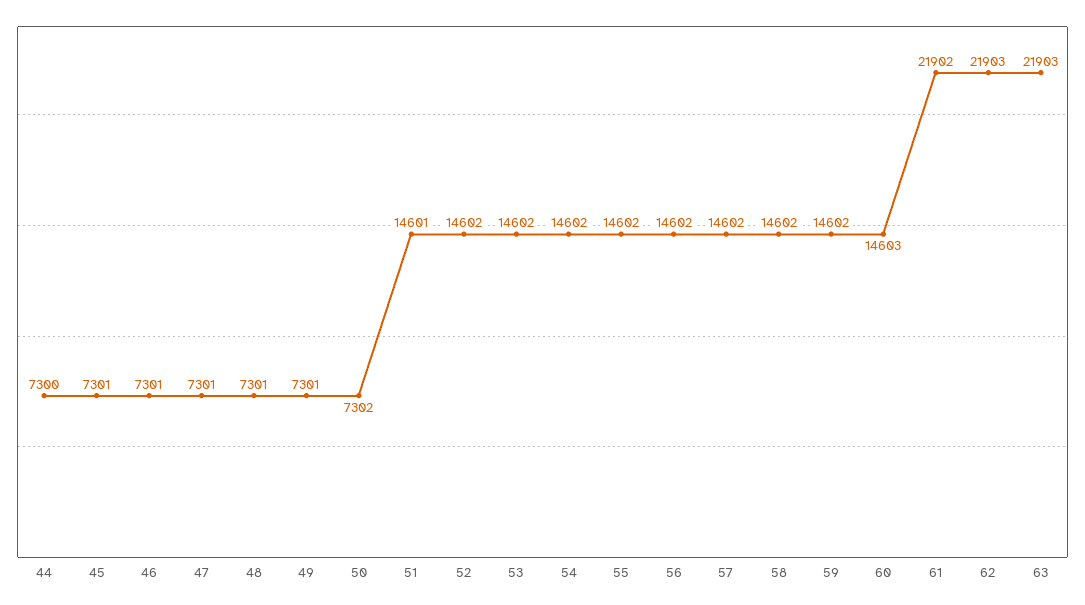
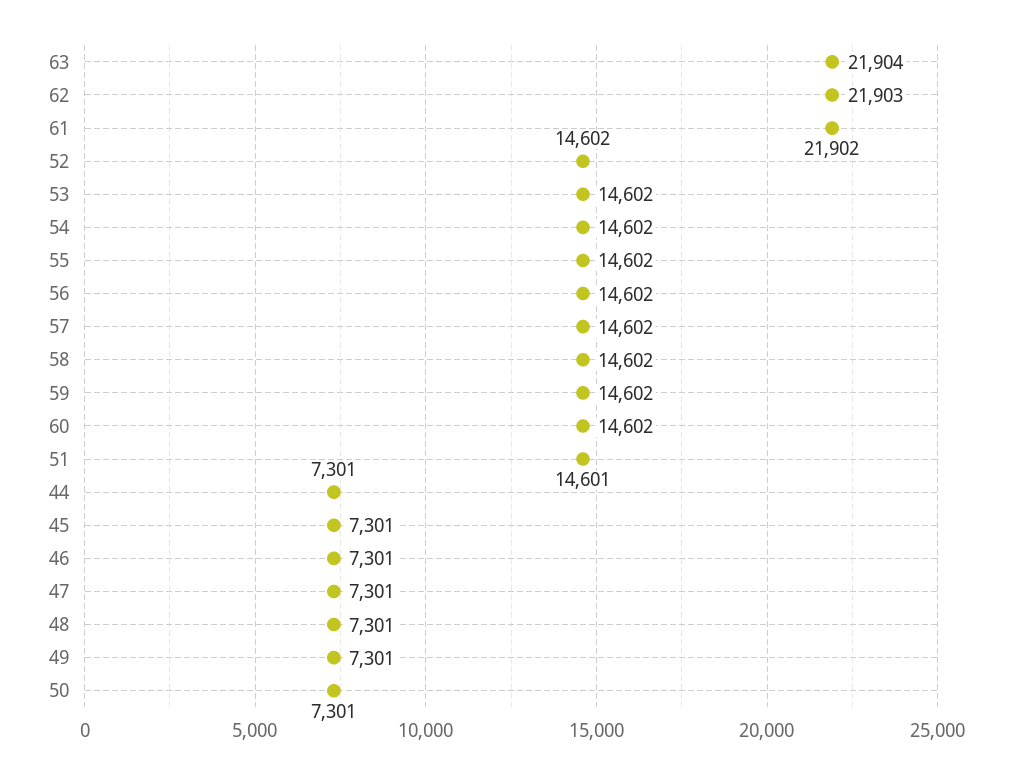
44: 7300 -> 7301
50: 7302 -> 7301
60: 14603 -> 14602
63: 21903 -> 21904

